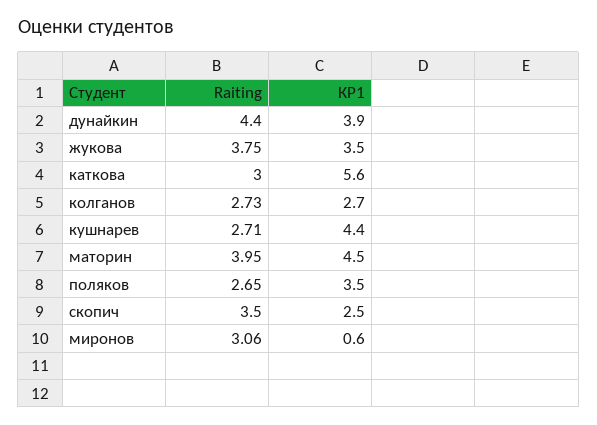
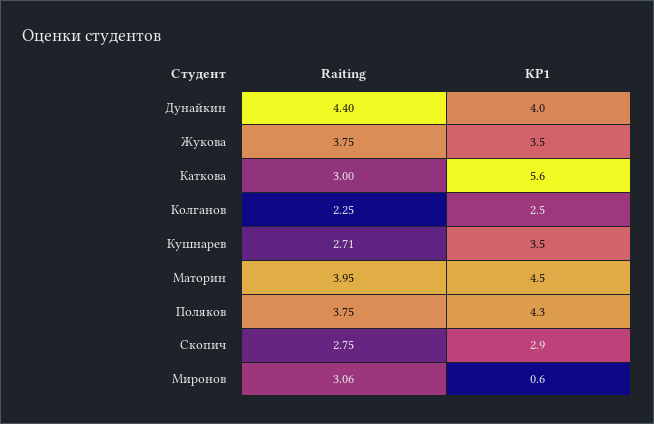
КР1, дунайкин: 3.9 -> 4
Raiting, колганов: 2.73 -> 2.25
КР1, колганов: 2.7 -> 2.5
КР1, кушнарев: 4.4 -> 3.5
Raiting, поляков: 2.65 -> 3.75
КР1, поляков: 3.5 -> 4.3
Raiting, скопич: 3.5 -> 2.75
КР1, скопич: 2.5 -> 2.9

